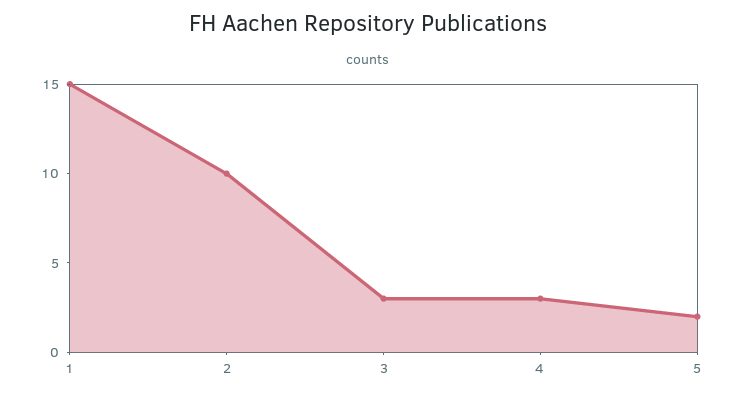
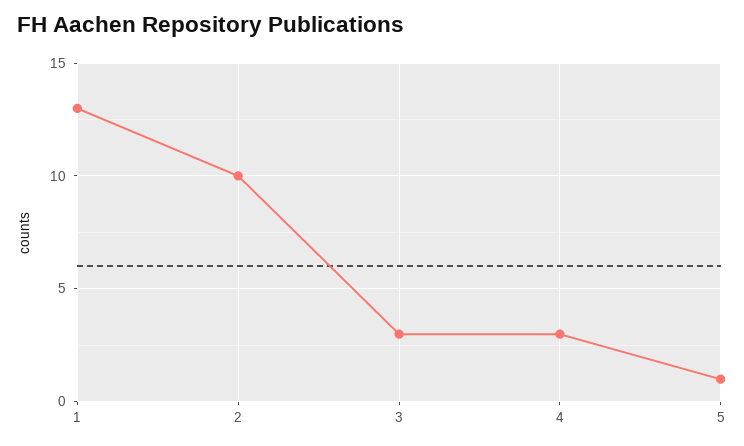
1: 15 -> 13
5: 2 -> 1

